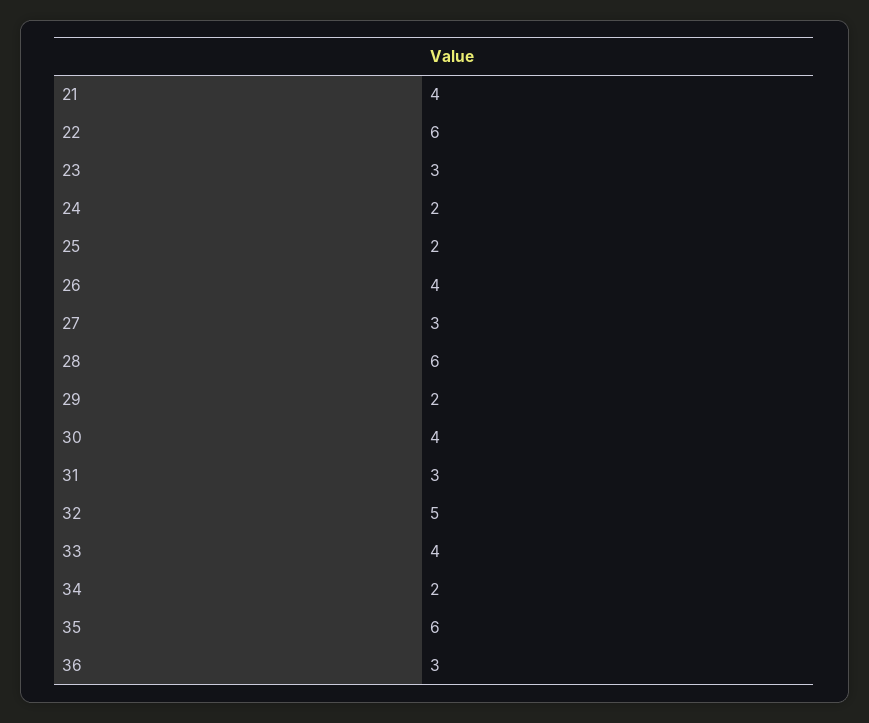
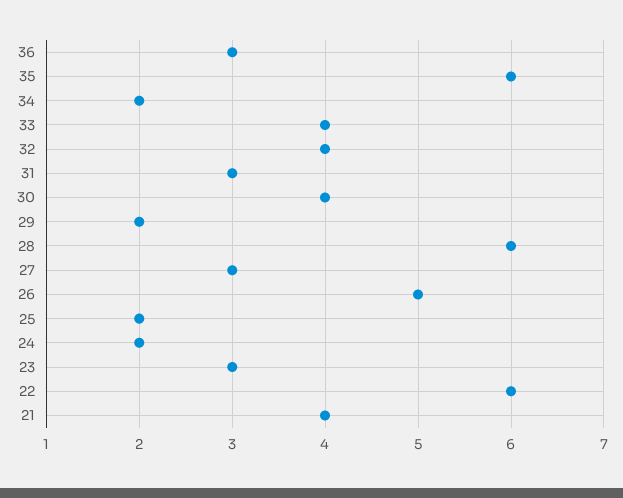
26: 4 -> 5
32: 5 -> 4

